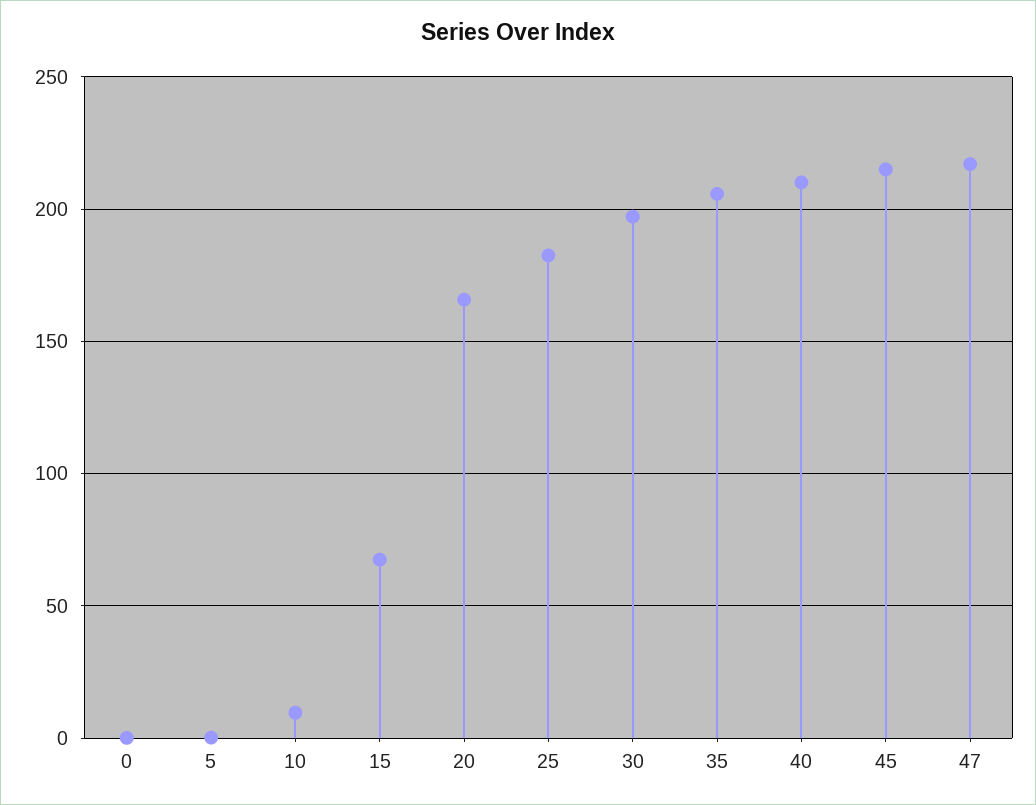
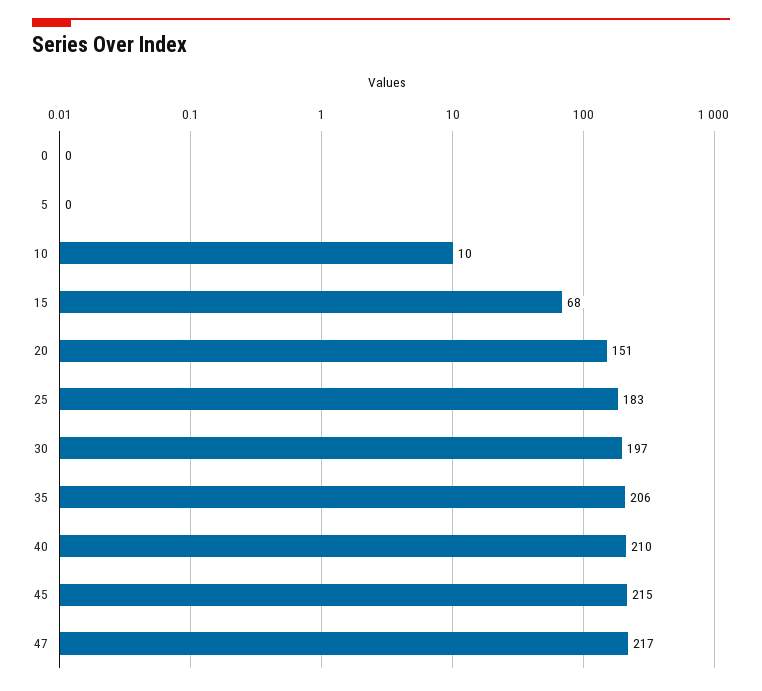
20: 165 -> 151

